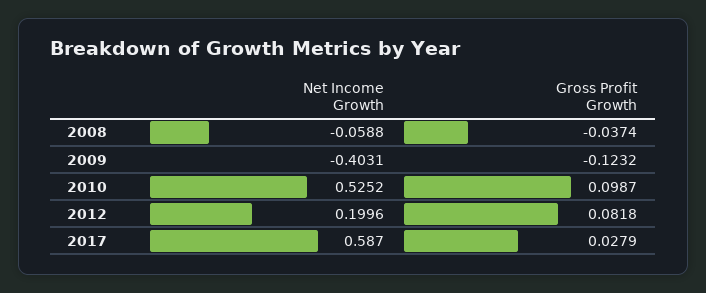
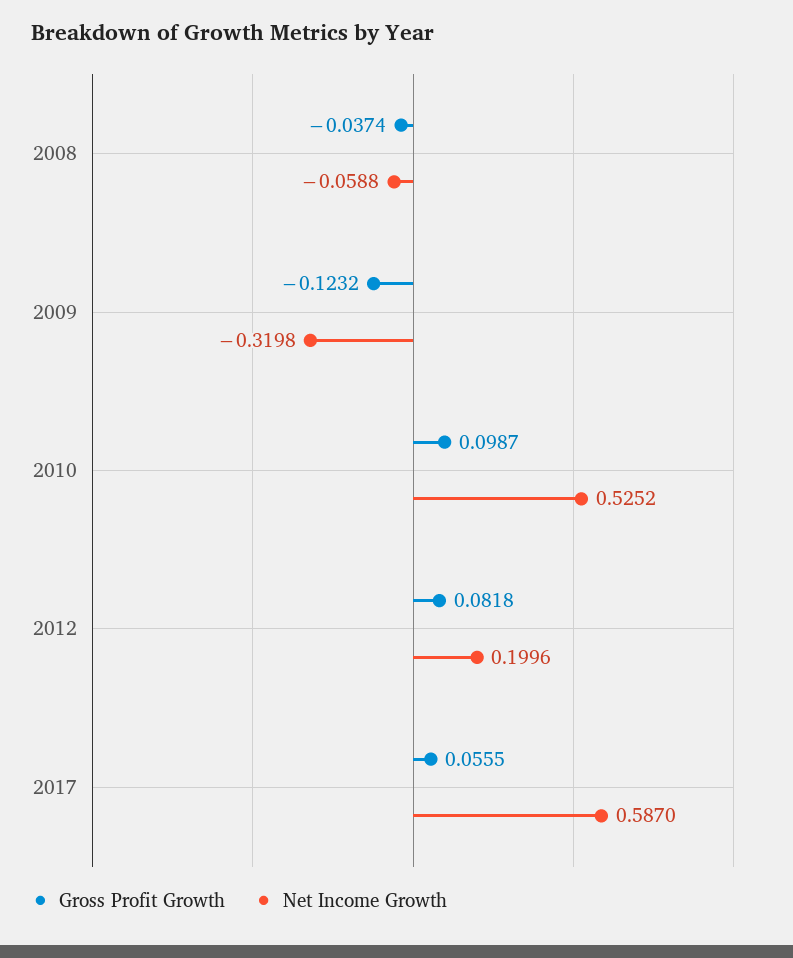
Net Income Growth, 2009: -0.4031 -> -0.3198
Gross Profit Growth, 2017: 0.0279 -> 0.0555

